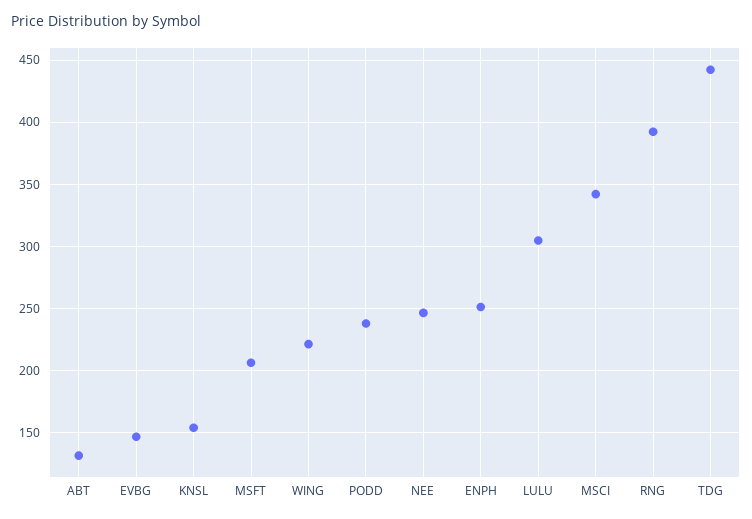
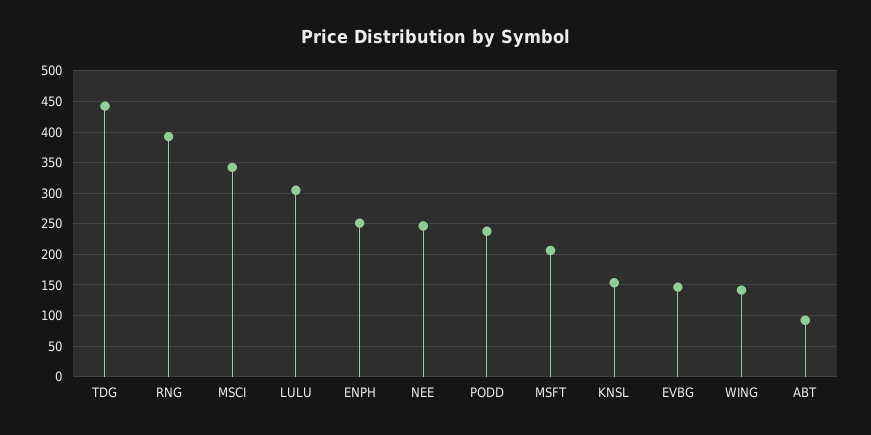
ABT: 130 -> 90
WING: 220 -> 140

